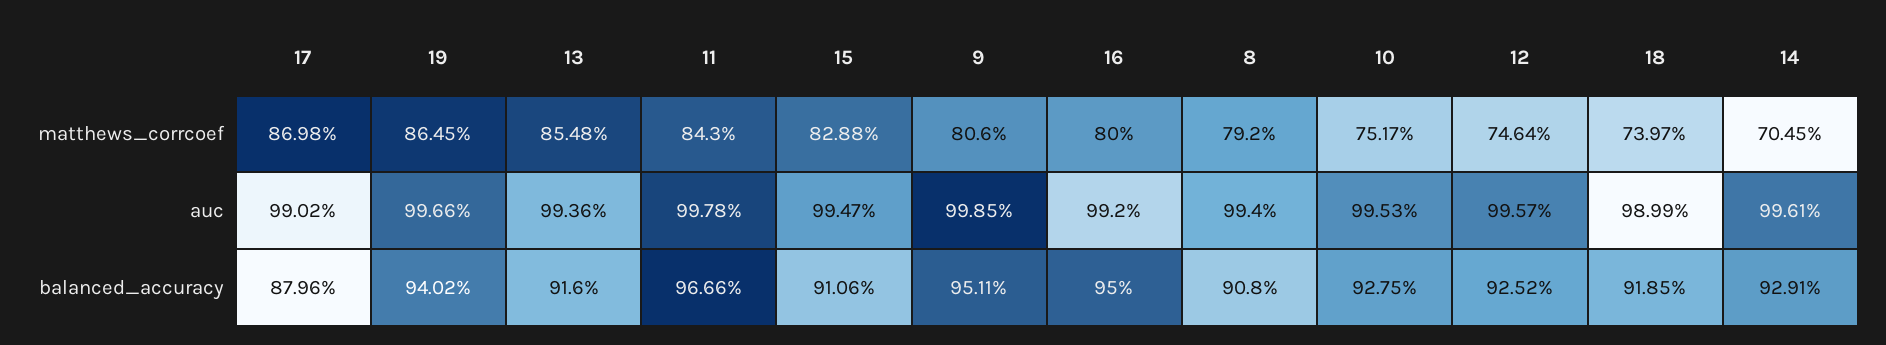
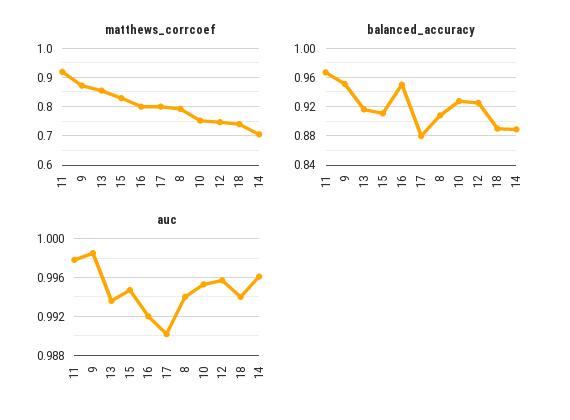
matthews_corrcoef, 17: 0.8698 -> 0.8
matthews_corrcoef, 19: 0.8645 -> none
matthews_corrcoef, 11: 0.843 -> 0.925
matthews_corrcoef, 9: 0.806 -> 0.875
auc, 19: 0.9966 -> none
auc, 18: 0.9899 -> 0.994
balanced_accuracy, 19: 0.9402 -> none
balanced_accuracy, 18: 0.9185 -> 0.89
balanced_accuracy, 14: 0.9291 -> 0.89

